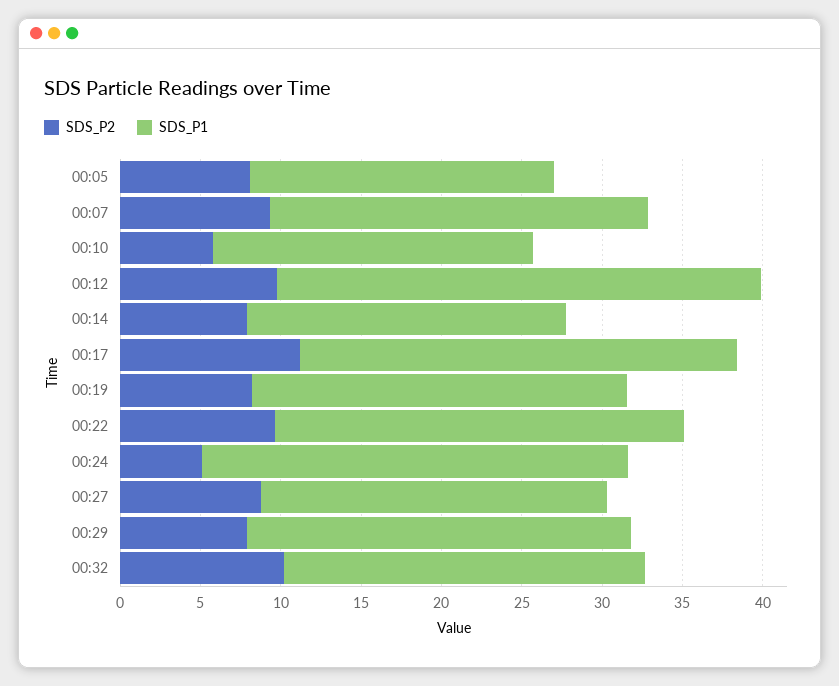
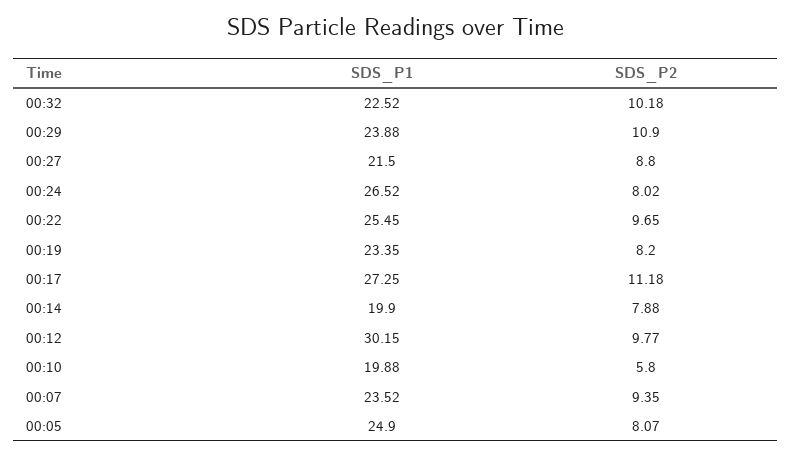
SDS_P1, 00:05: 19 -> 24.9
SDS_P2, 00:24: 5 -> 8.02
SDS_P2, 00:29: 8 -> 10.9

